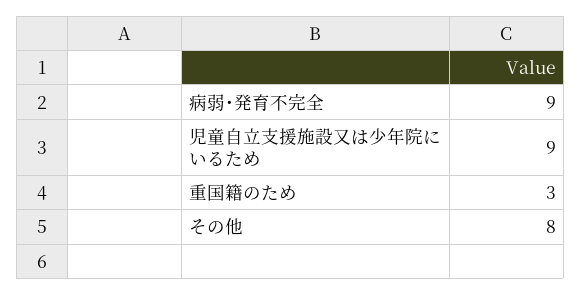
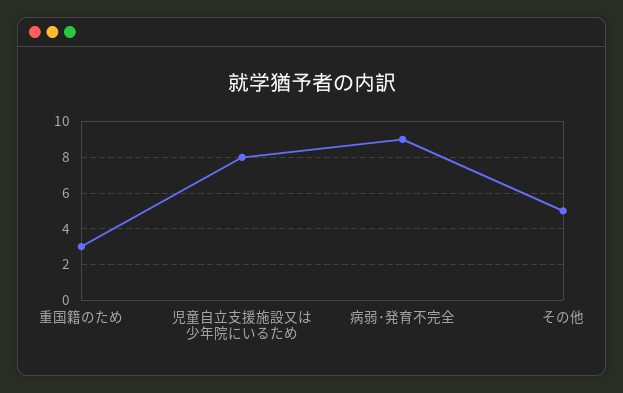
児童自立支援施設又は少年院にいるため: 9 -> 8
その他: 8 -> 5

